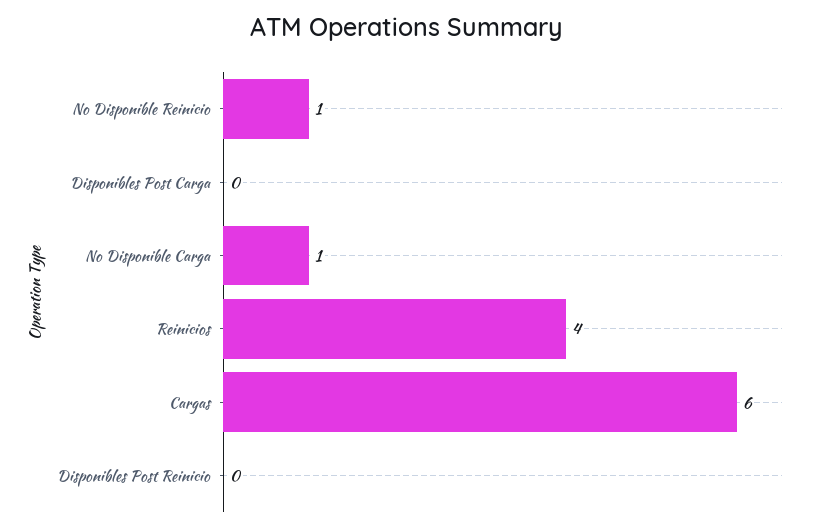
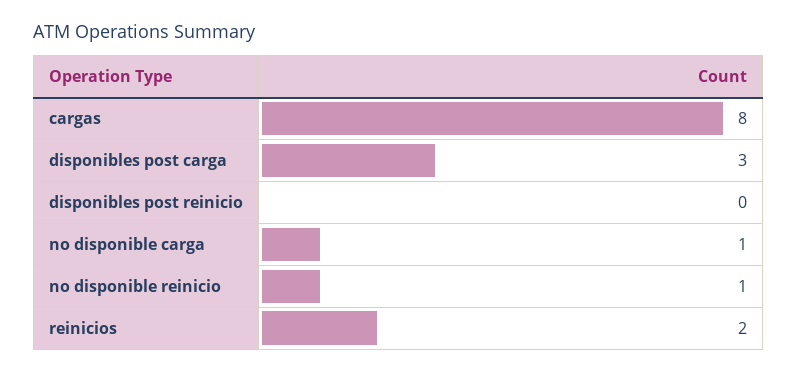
Disponibles Post Carga: 0 -> 3
Reinicios: 4 -> 2
Cargas: 6 -> 8

